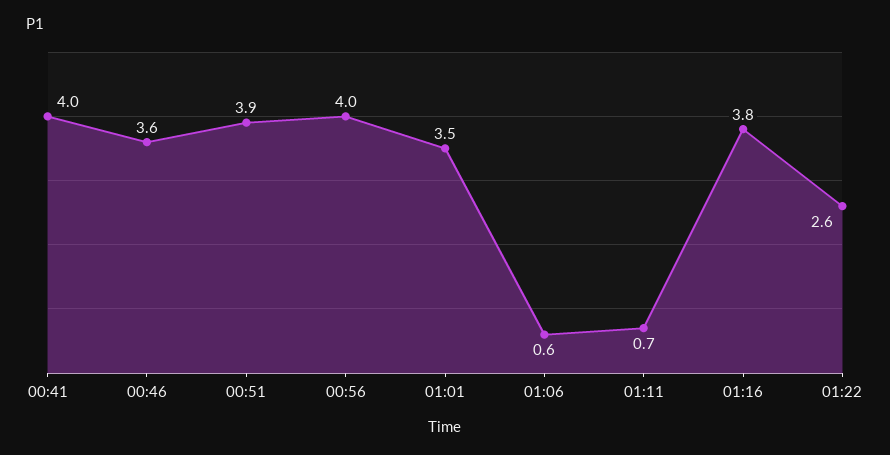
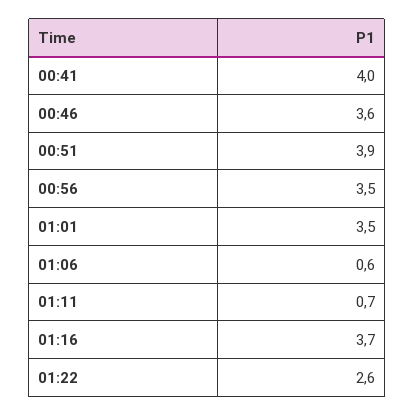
00:56: 4 -> 3.5
01:16: 3.8 -> 3.7

